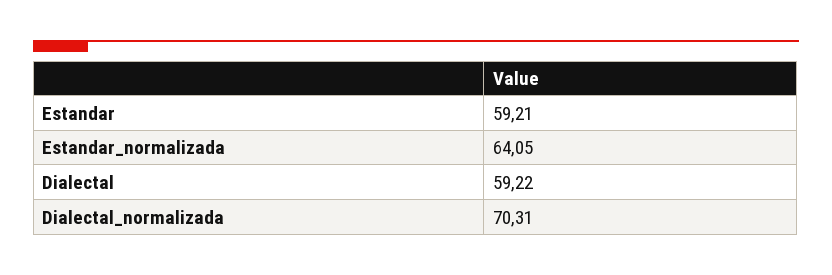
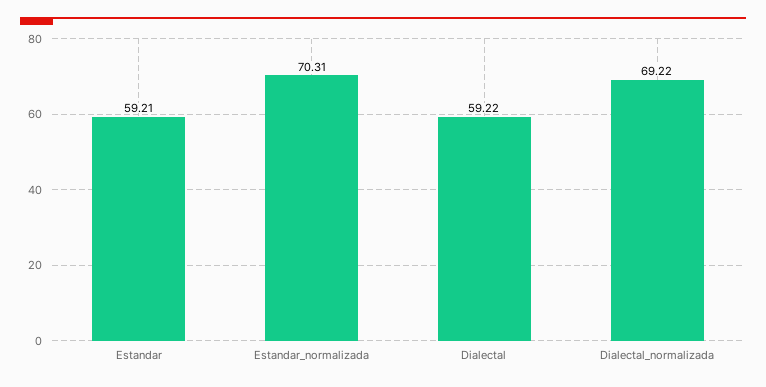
Estandar_normalizada: 64.05 -> 70.31
Dialectal_normalizada: 70.31 -> 69.22

